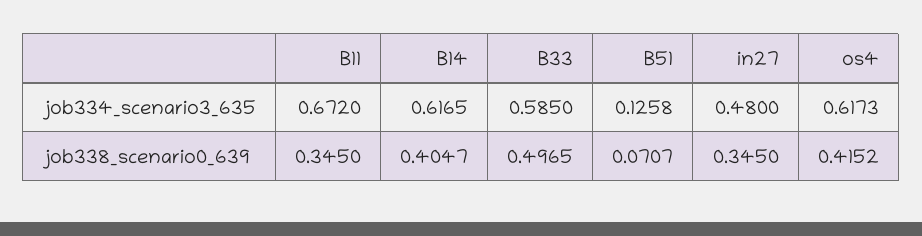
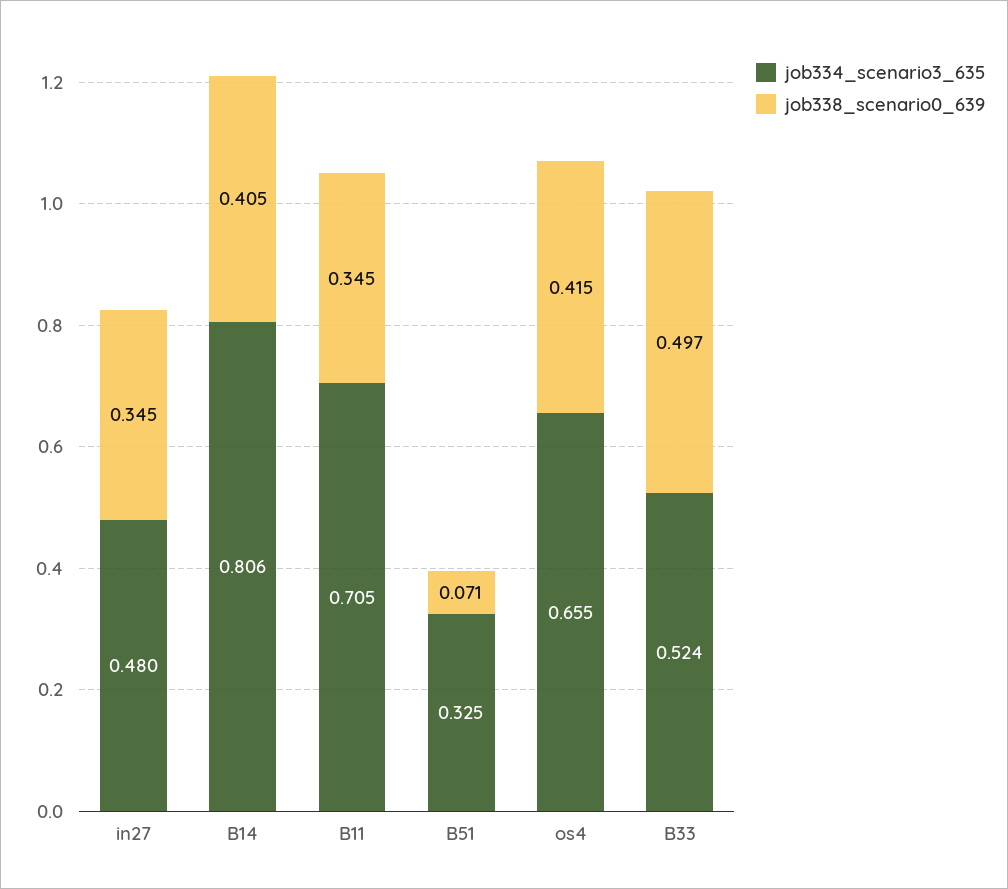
job334_scenario3_635, B11: 0.672 -> 0.705
job334_scenario3_635, B14: 0.6165 -> 0.806
job334_scenario3_635, B33: 0.585 -> 0.524
job334_scenario3_635, B51: 0.1258 -> 0.325
job334_scenario3_635, os4: 0.6173 -> 0.655

